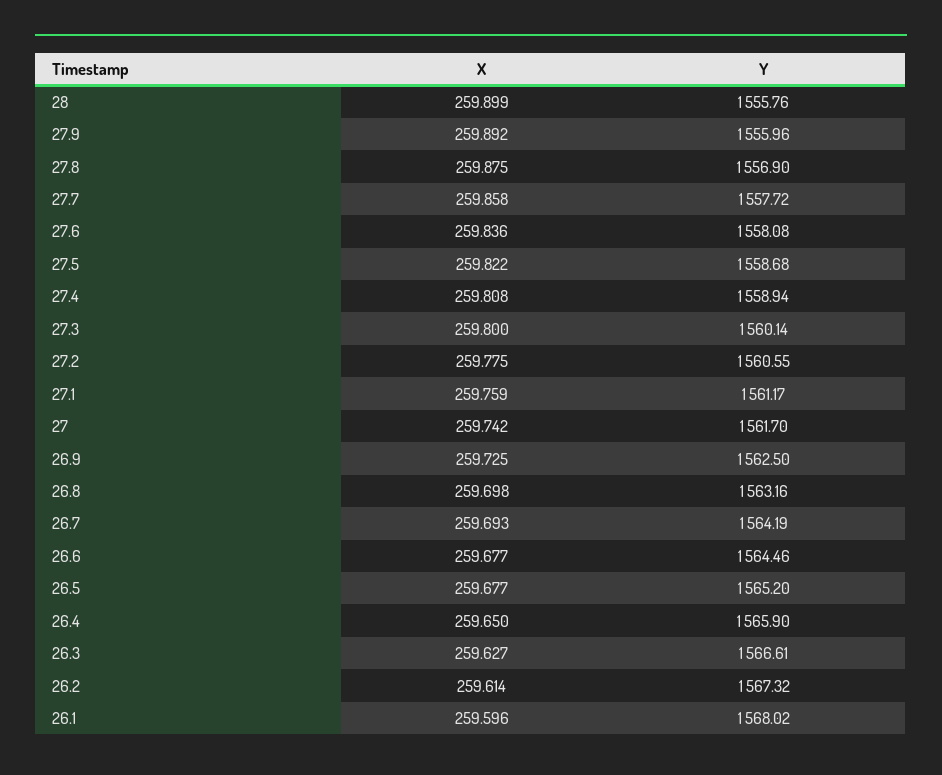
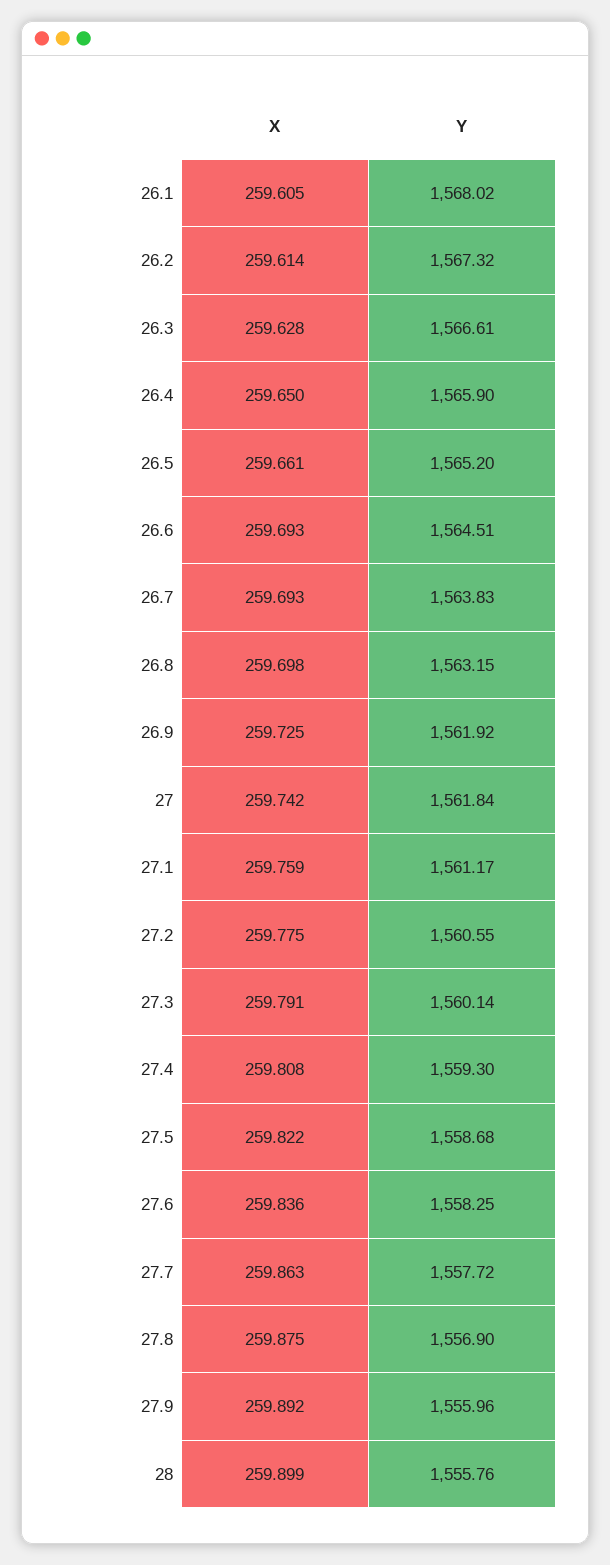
X, 27.7: 259.858 -> 259.863
Y, 27.6: 1558.08 -> 1558.25
Y, 27.4: 1558.94 -> 1559.3
X, 27.3: 259.8 -> 259.791
Y, 27: 1561.7 -> 1561.84
Y, 26.9: 1562.5 -> 1561.92
Y, 26.8: 1563.16 -> 1563.15
Y, 26.7: 1564.19 -> 1563.83
X, 26.6: 259.677 -> 259.693
Y, 26.6: 1564.46 -> 1564.51
X, 26.5: 259.677 -> 259.661
X, 26.3: 259.627 -> 259.628
X, 26.1: 259.596 -> 259.605

